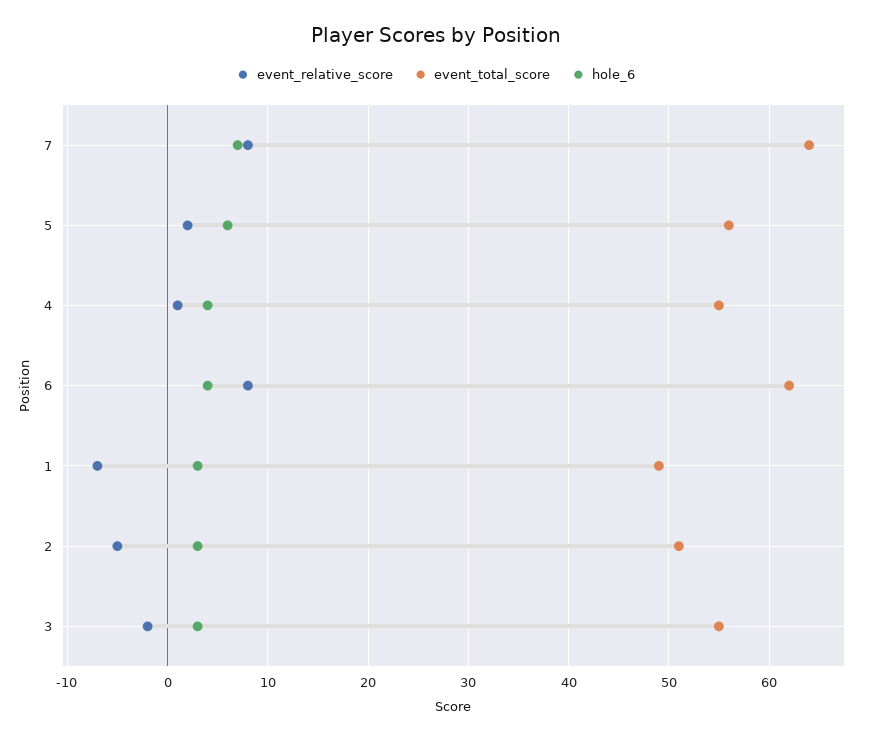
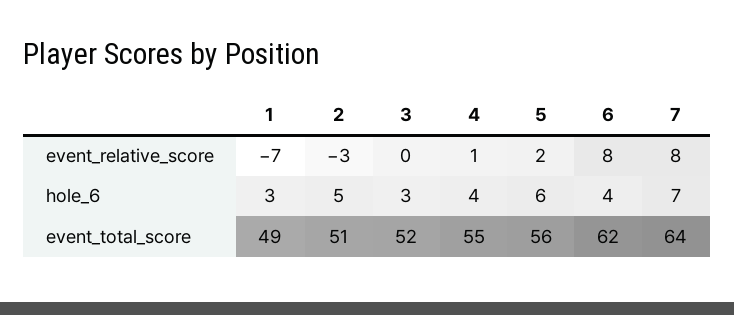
event_relative_score, 2: -5 -> -3
hole_6, 2: 3 -> 5
event_relative_score, 3: -2 -> 0
event_total_score, 3: 55 -> 52

